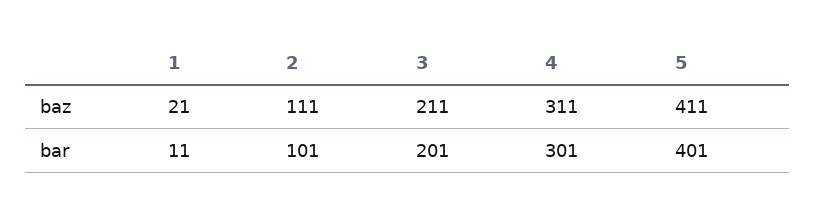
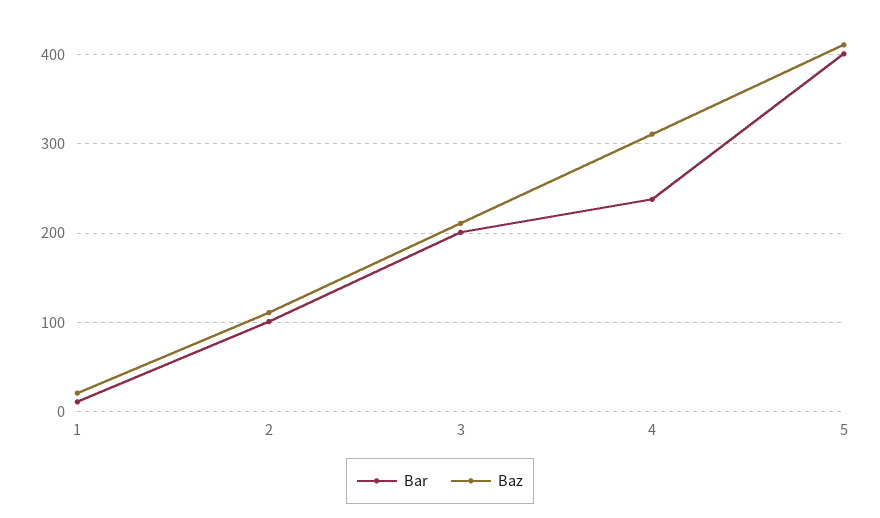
bar, 4: 301 -> 240

